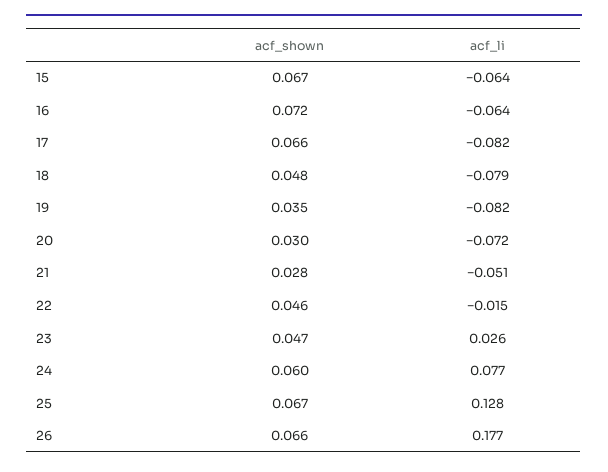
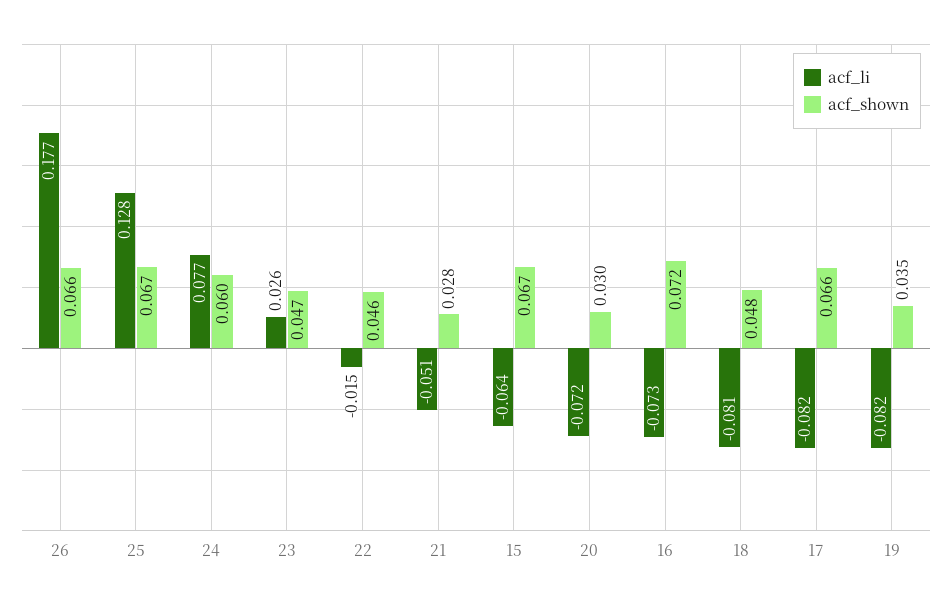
acf_li, 16: -0.064 -> -0.073
acf_li, 18: -0.079 -> -0.081

